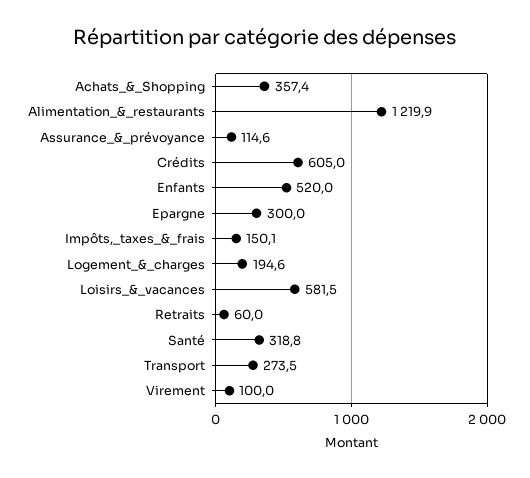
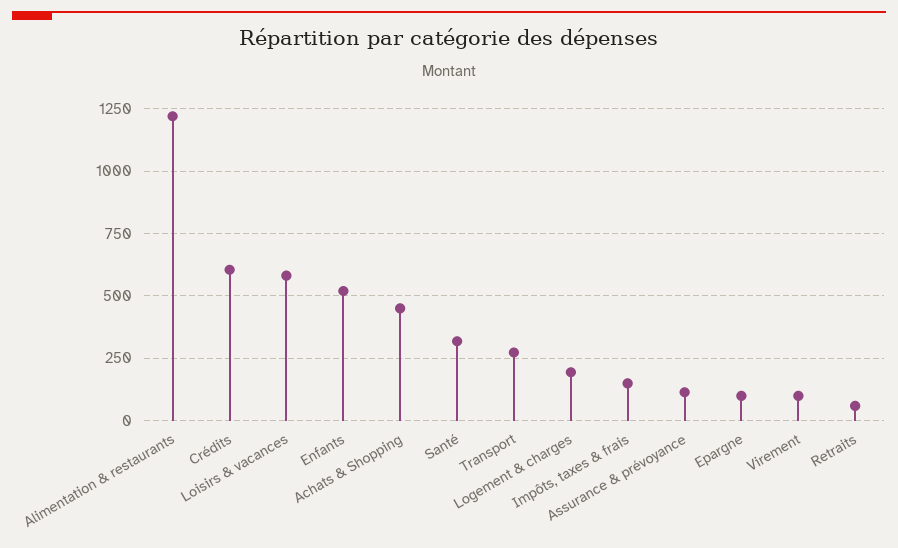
Achats_&_Shopping: 357.4 -> 450
Epargne: 300 -> 100

